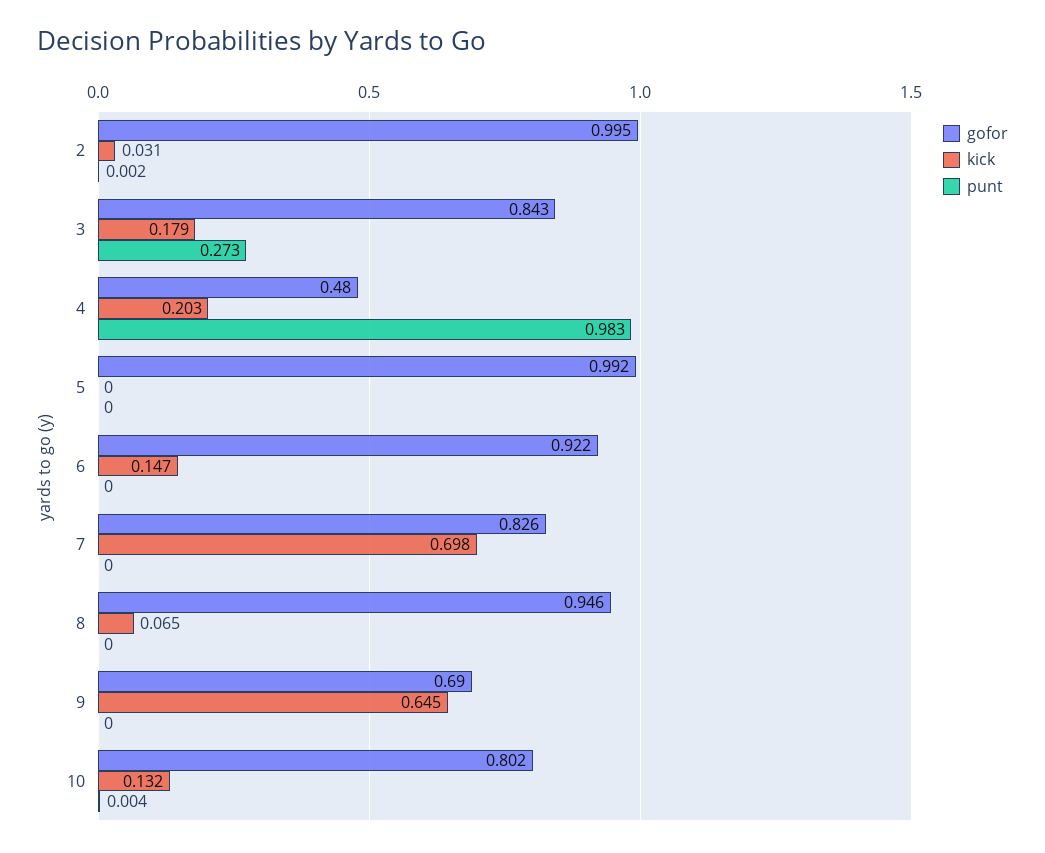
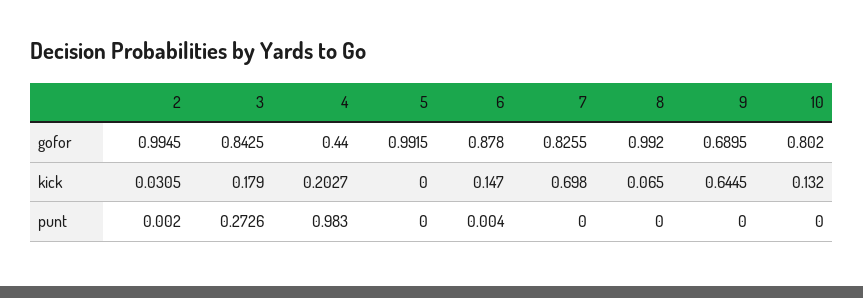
gofor, 4: 0.48 -> 0.44
gofor, 6: 0.922 -> 0.878
punt, 6: 0 -> 0.004
gofor, 8: 0.946 -> 0.992
punt, 10: 0.004 -> 0

